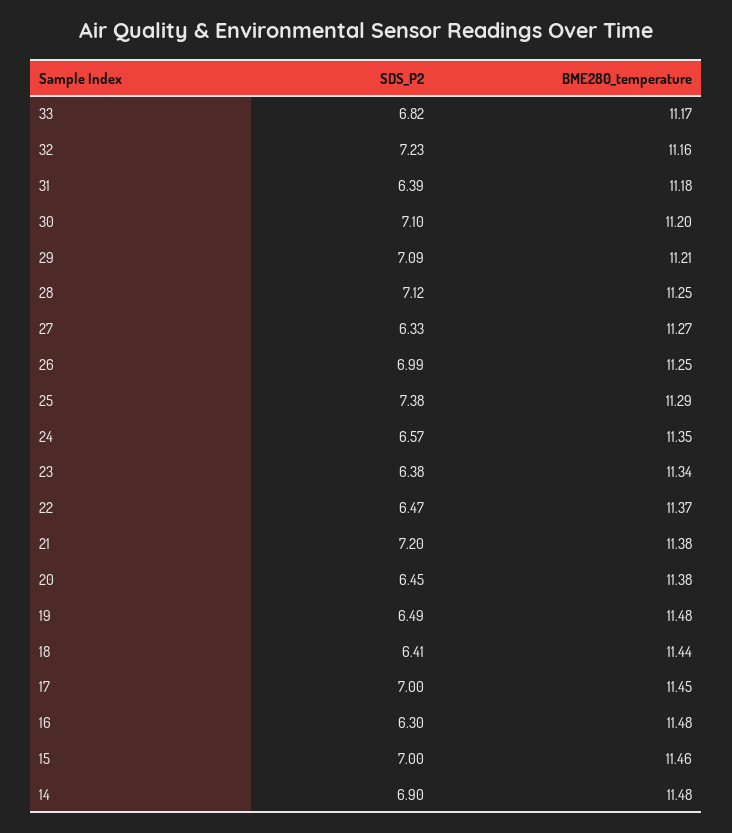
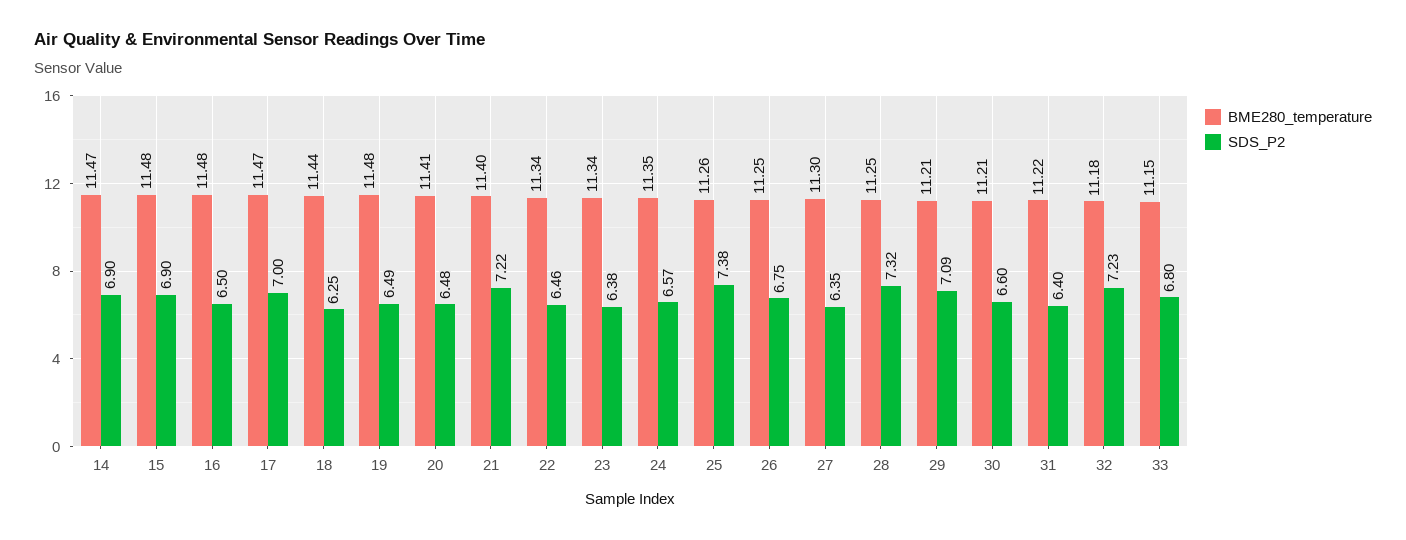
SDS_P2, 33: 6.82 -> 6.8
BME280_temperature, 33: 11.17 -> 11.15
BME280_temperature, 32: 11.16 -> 11.18
SDS_P2, 31: 6.39 -> 6.4
BME280_temperature, 31: 11.18 -> 11.22
SDS_P2, 30: 7.1 -> 6.6
BME280_temperature, 30: 11.2 -> 11.21
SDS_P2, 28: 7.12 -> 7.32
SDS_P2, 27: 6.33 -> 6.35
BME280_temperature, 27: 11.27 -> 11.3
SDS_P2, 26: 6.99 -> 6.75
BME280_temperature, 25: 11.29 -> 11.26
SDS_P2, 22: 6.47 -> 6.46
BME280_temperature, 22: 11.37 -> 11.34
SDS_P2, 21: 7.2 -> 7.22
BME280_temperature, 21: 11.38 -> 11.4
SDS_P2, 20: 6.45 -> 6.48
BME280_temperature, 20: 11.38 -> 11.41
SDS_P2, 18: 6.41 -> 6.25
BME280_temperature, 17: 11.45 -> 11.47
SDS_P2, 16: 6.3 -> 6.5
SDS_P2, 15: 7 -> 6.9
BME280_temperature, 15: 11.46 -> 11.48
BME280_temperature, 14: 11.48 -> 11.47

